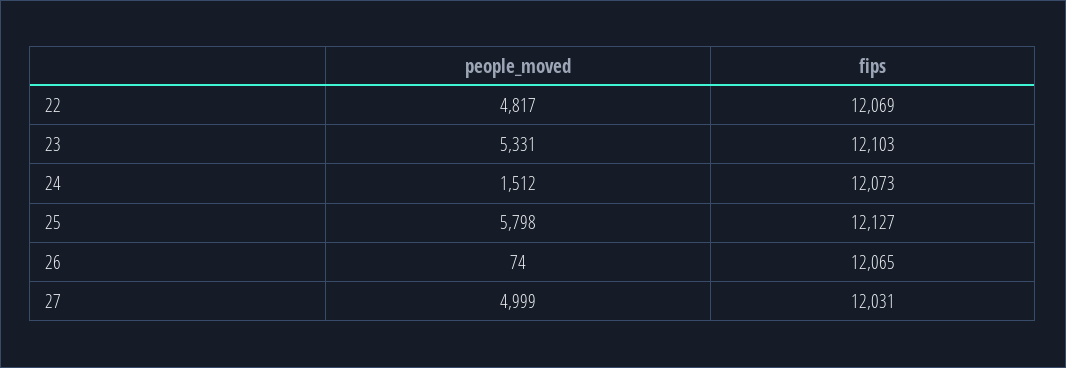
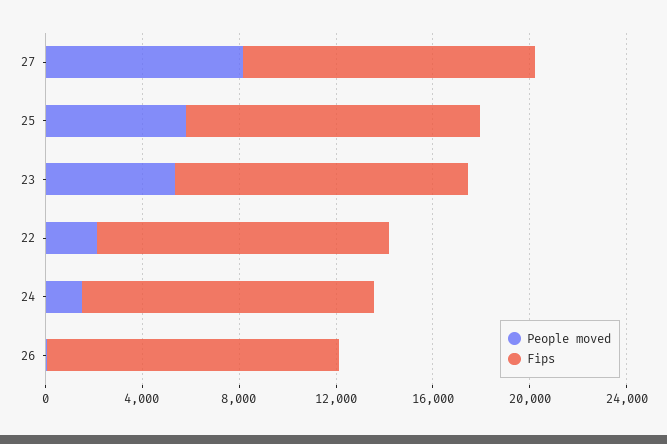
people_moved, 22: 4817 -> 2000
people_moved, 27: 4999 -> 8000

